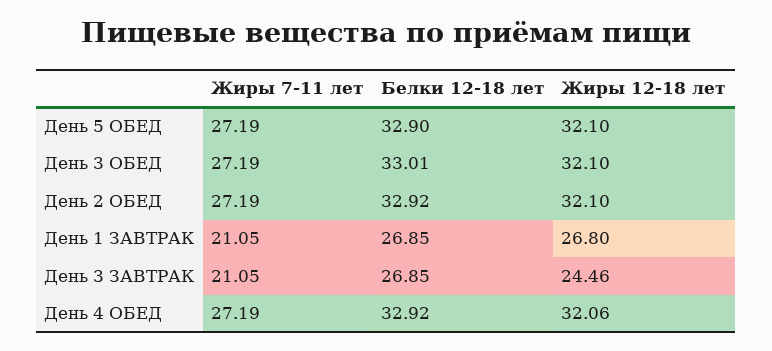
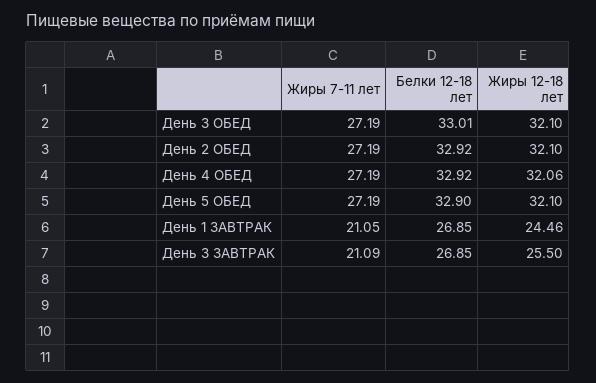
Жиры 12-18 лет, День 1 ЗАВТРАК: 26.8 -> 24.46
Жиры 7-11 лет, День 3 ЗАВТРАК: 21.05 -> 21.09
Жиры 12-18 лет, День 3 ЗАВТРАК: 24.46 -> 25.5

